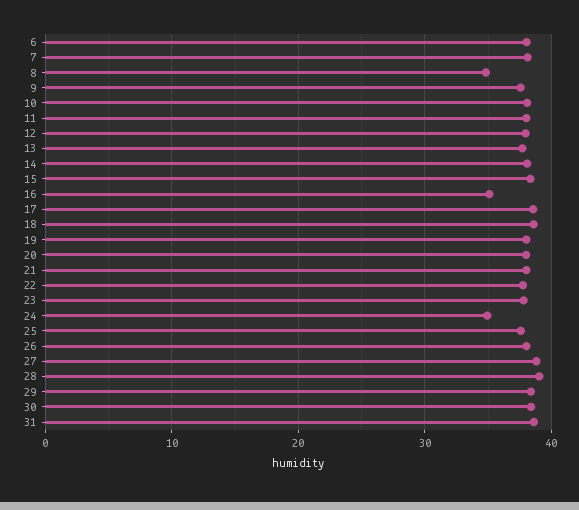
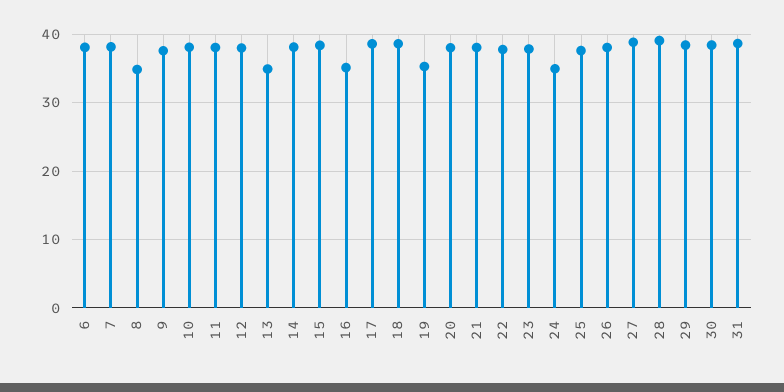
13: 38 -> 35
19: 38 -> 35

